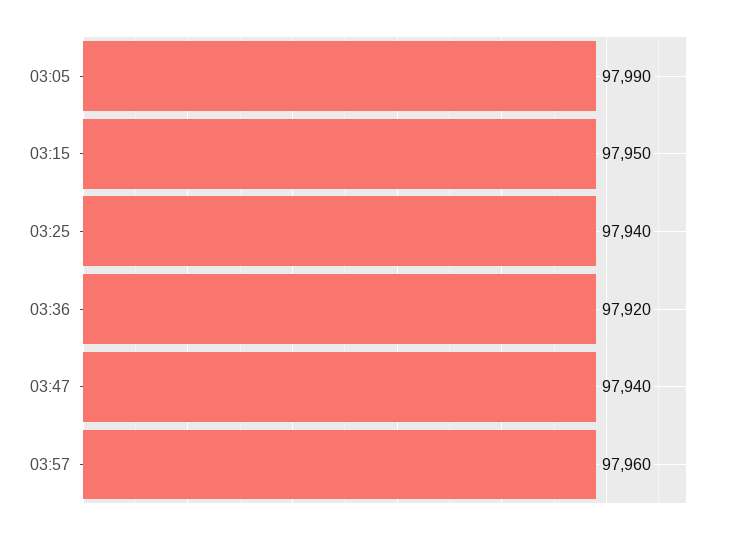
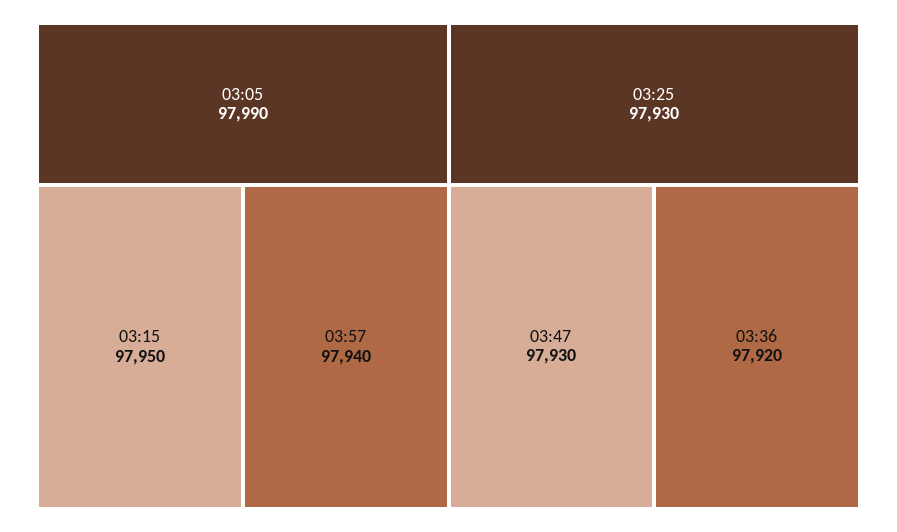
03:25: 97940 -> 97930
03:47: 97940 -> 97930
03:57: 97960 -> 97940

